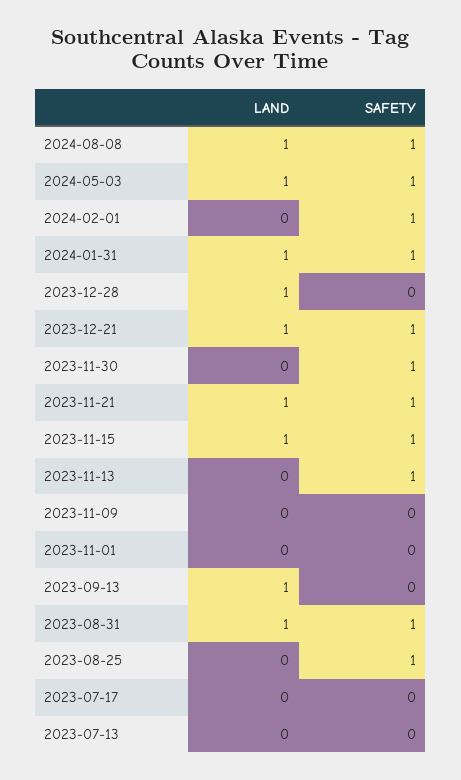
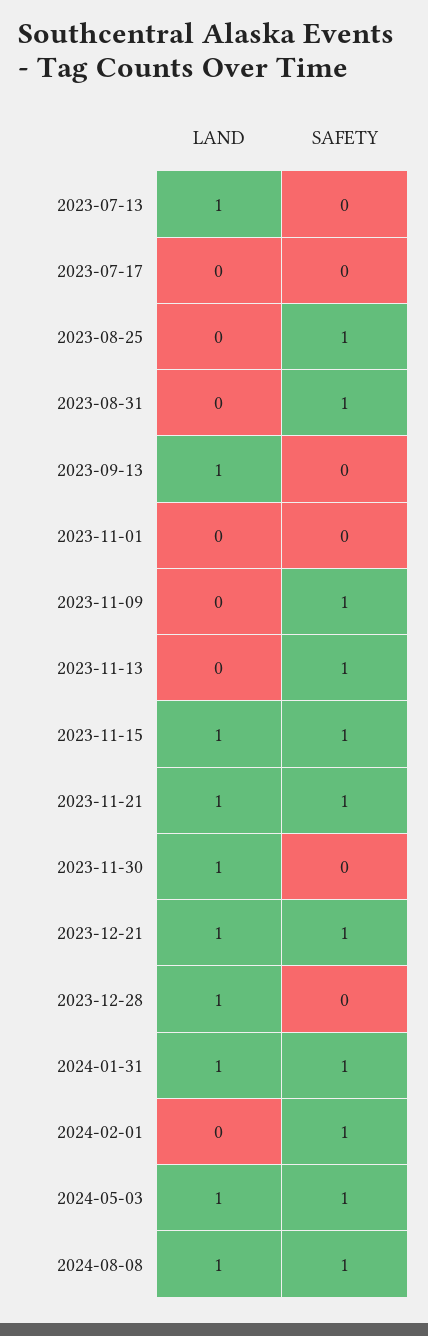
LAND, 2023-11-30: 0 -> 1
SAFETY, 2023-11-30: 1 -> 0
SAFETY, 2023-11-09: 0 -> 1
LAND, 2023-08-31: 1 -> 0
LAND, 2023-07-13: 0 -> 1

